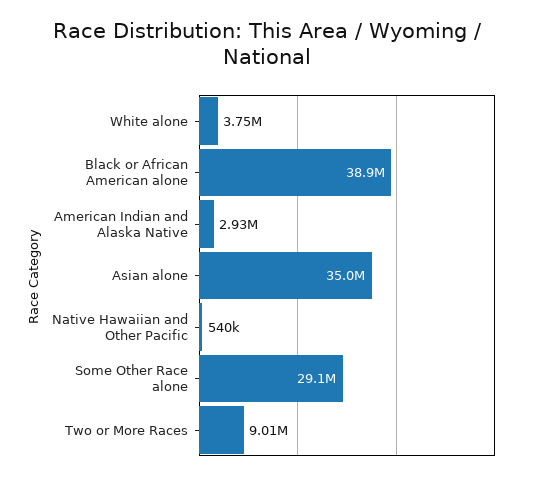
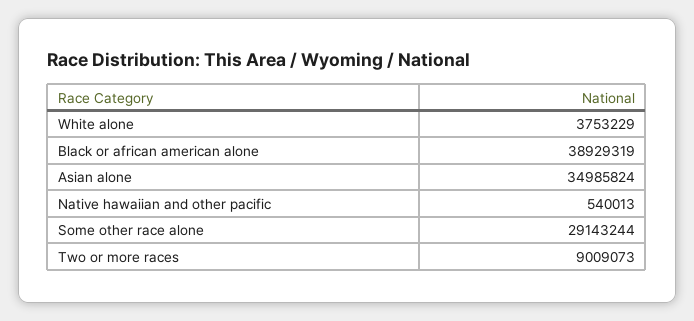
American Indian and Alaska Native: 2930000 -> none

